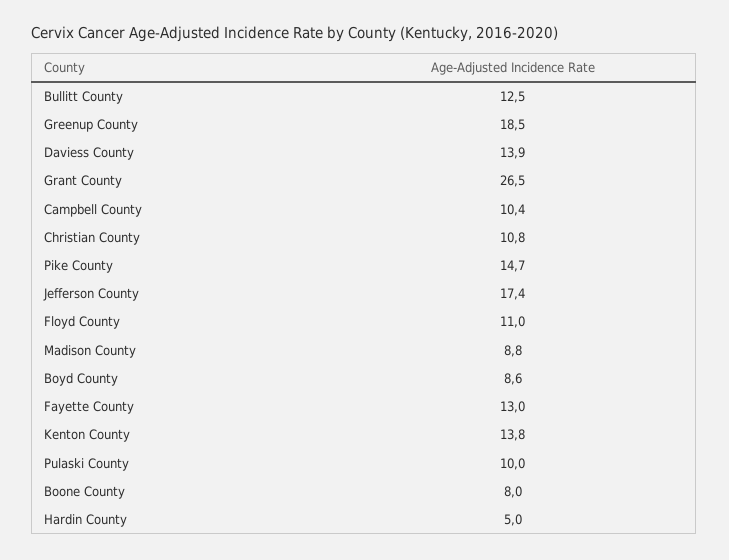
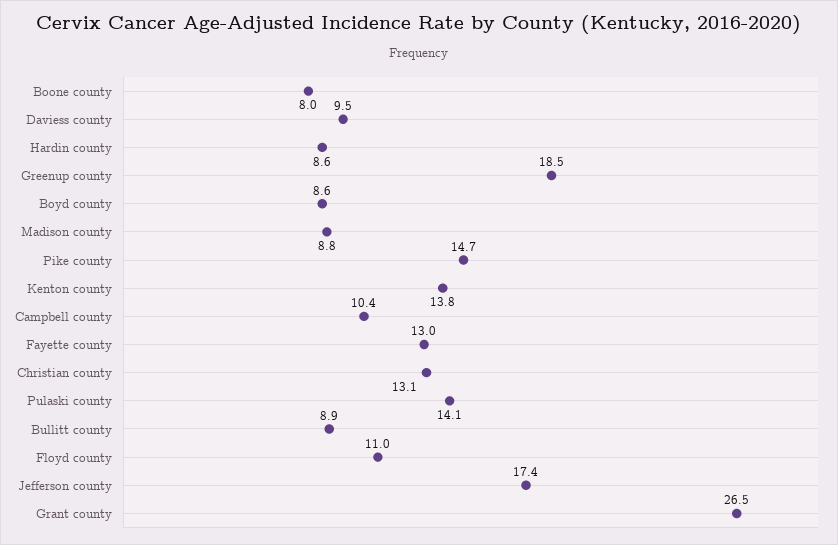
Bullitt County: 12.5 -> 8.9
Daviess County: 13.9 -> 9.5
Christian County: 10.8 -> 13.1
Pulaski County: 10 -> 14.1
Hardin County: 5 -> 8.6

